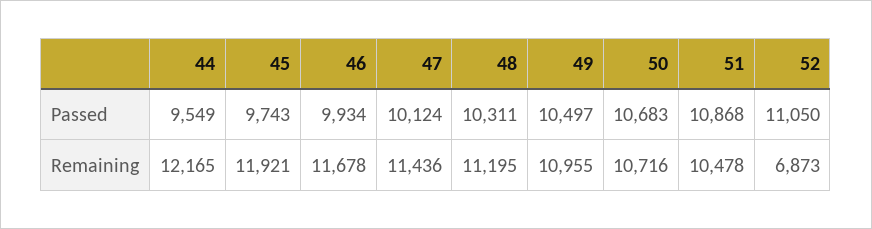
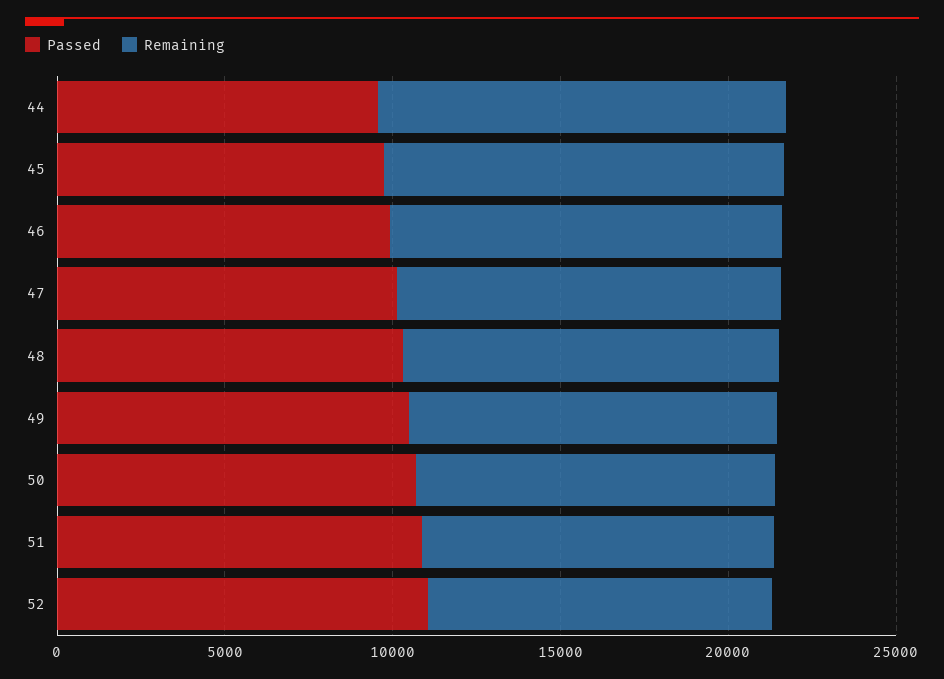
Remaining, 52: 6873 -> 10000

